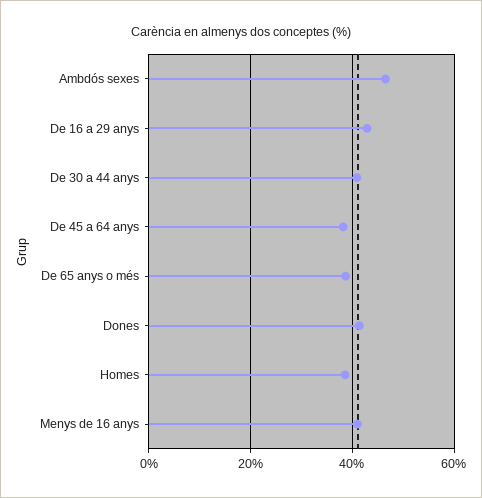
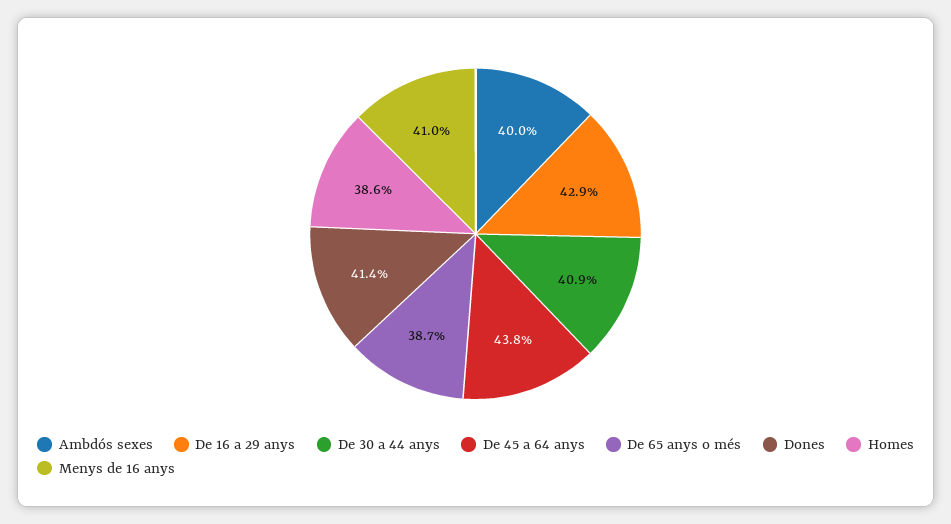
Ambdós sexes: 46 -> 40
De 45 a 64 anys: 38 -> 43.8

